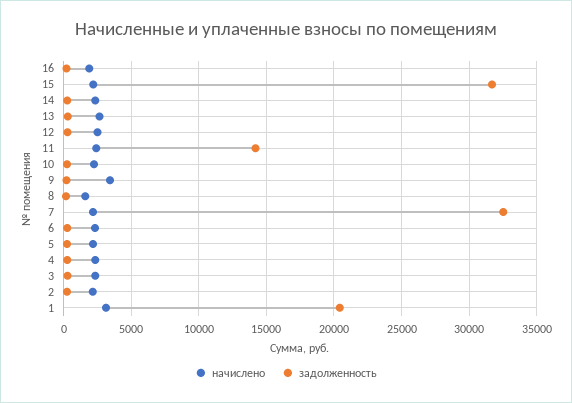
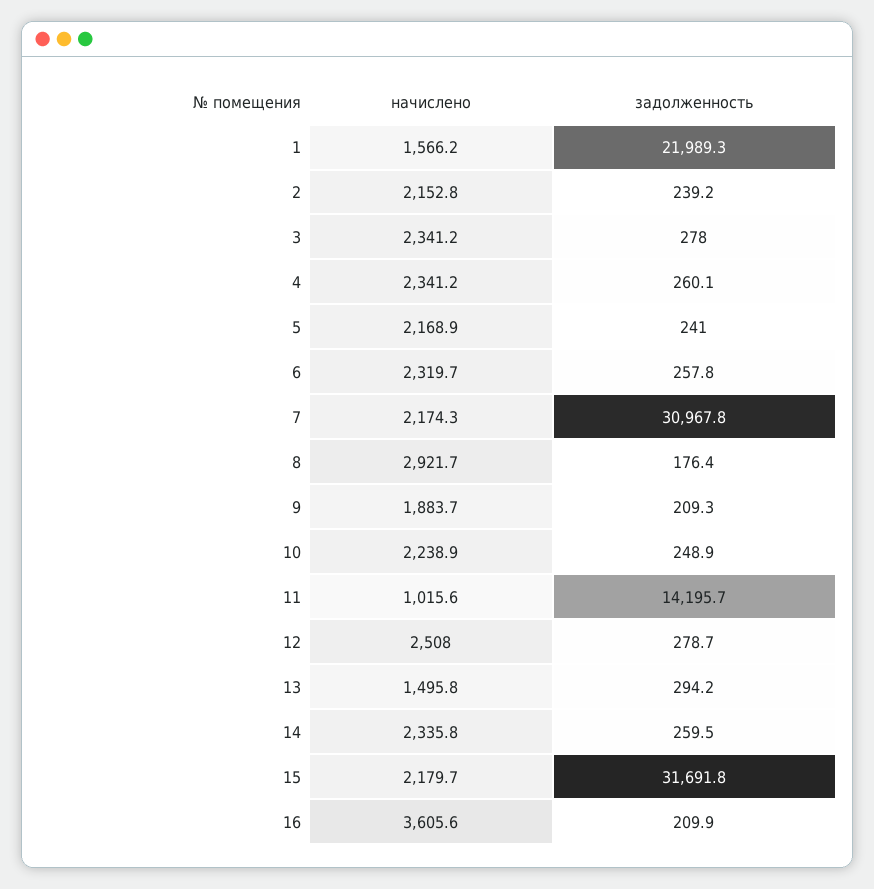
начислено, 16: 2000 -> 3605.6
начислено, 13: 2500 -> 1495.8
начислено, 11: 2500 -> 1015.6
начислено, 9: 3500 -> 1883.7
начислено, 8: 1500 -> 2921.7
задолженность, 7: 32500 -> 30967.8
начислено, 1: 3000 -> 1566.2
задолженность, 1: 20500 -> 21989.3

